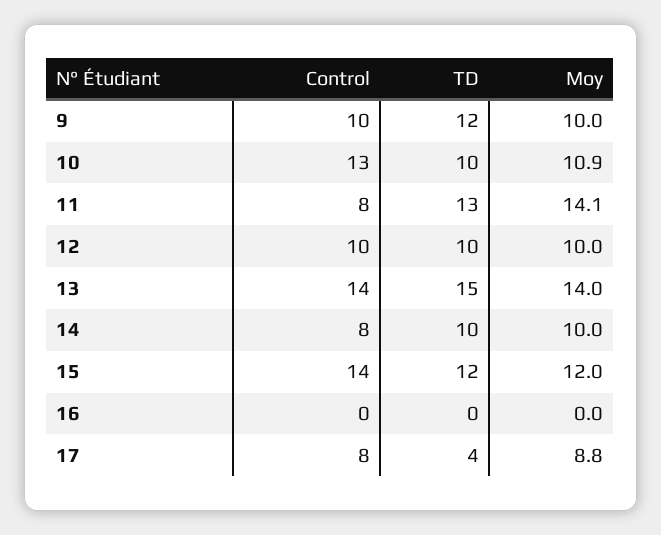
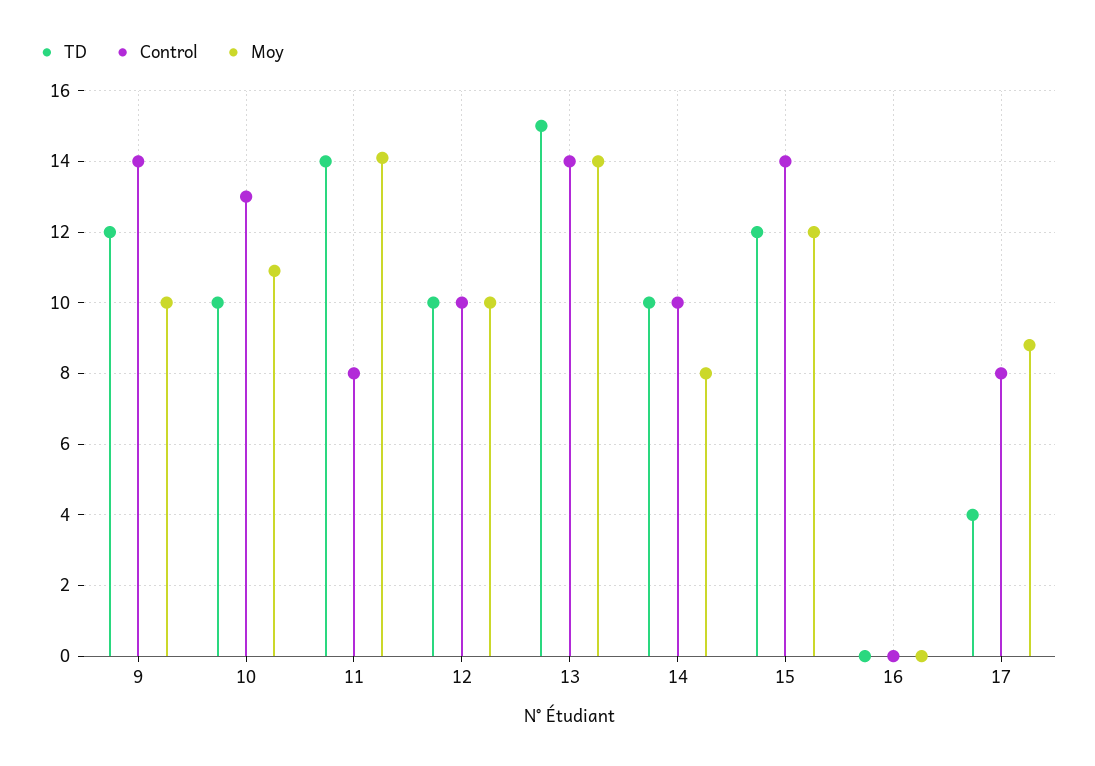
Control, 9: 10 -> 14
TD, 11: 13 -> 14
Control, 14: 8 -> 10
Moy, 14: 10 -> 8

